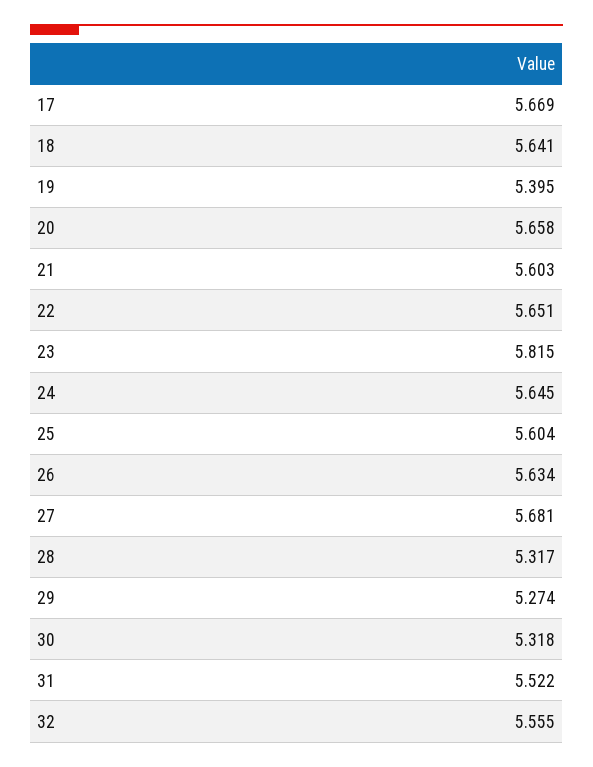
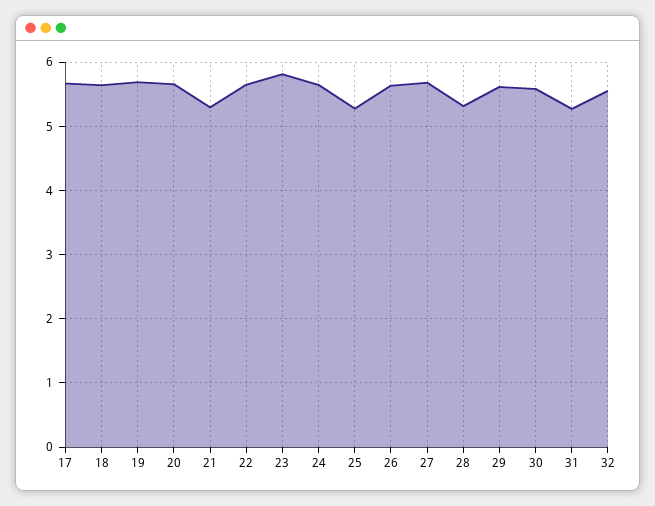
19: 5.395 -> 5.7
21: 5.603 -> 5.3
25: 5.604 -> 5.3
29: 5.274 -> 5.6
30: 5.318 -> 5.6
31: 5.522 -> 5.3

